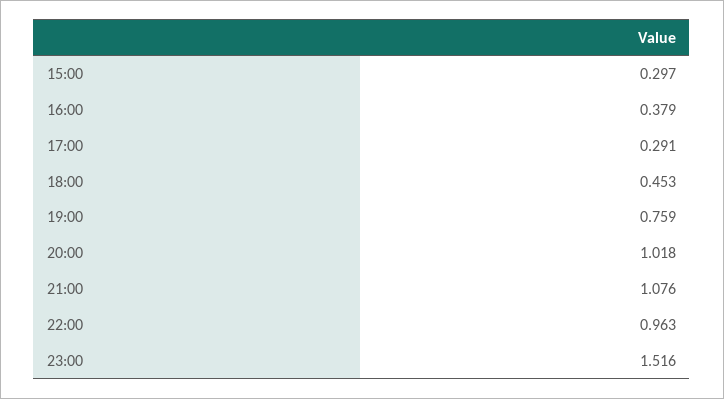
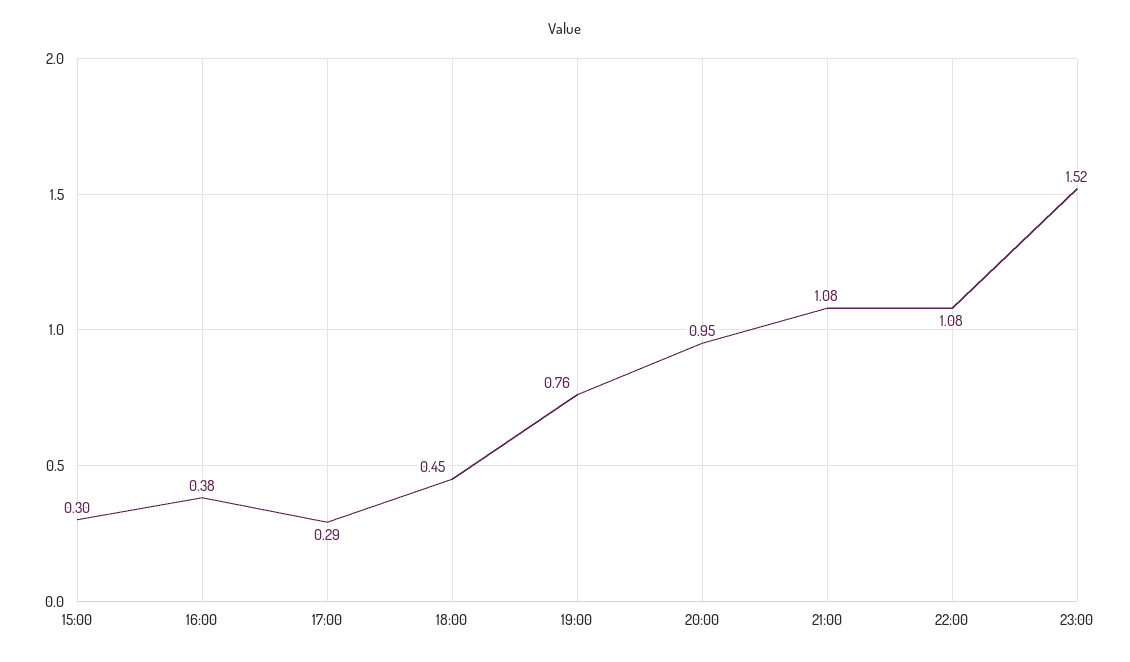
20:00: 1.018 -> 0.95
22:00: 0.963 -> 1.08

